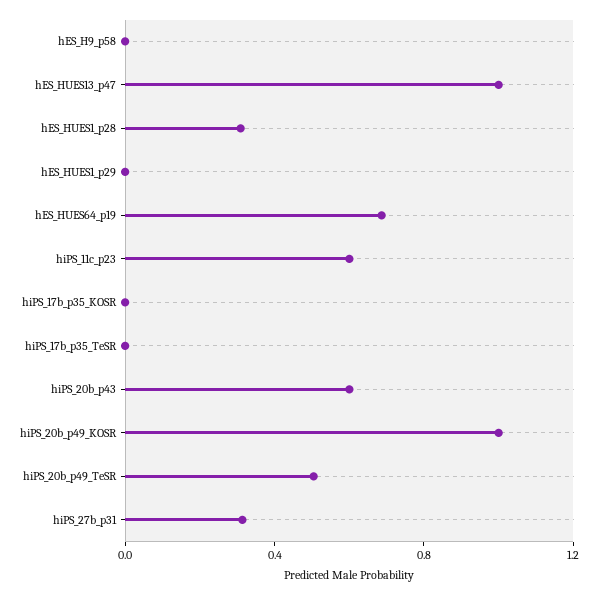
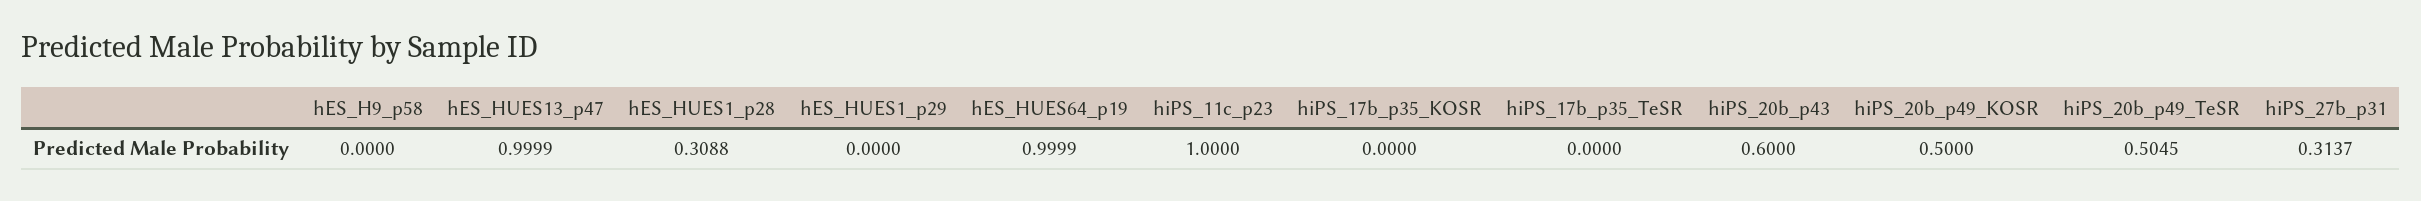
hES_HUES64_p19: 0.7 -> 0.9999
hiPS_11c_p23: 0.6 -> 1
hiPS_20b_p49_KOSR: 1 -> 0.5

